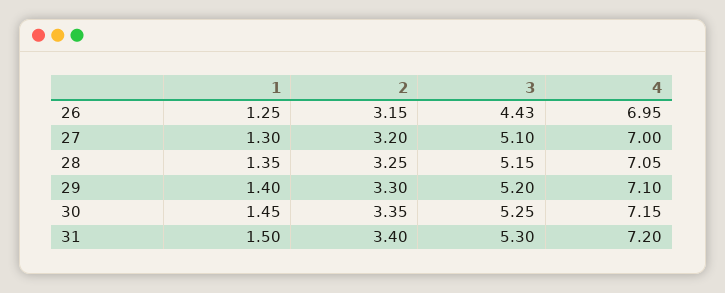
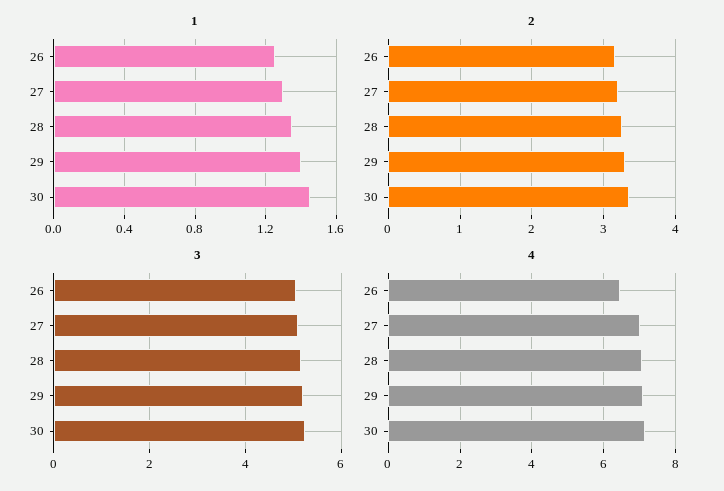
3, 26: 4.43 -> 5
4, 26: 6.95 -> 6.4
1, 31: 1.5 -> none
2, 31: 3.4 -> none
3, 31: 5.3 -> none
4, 31: 7.2 -> none

